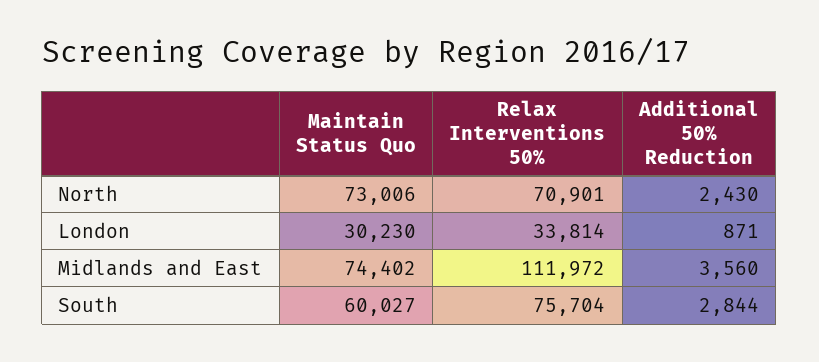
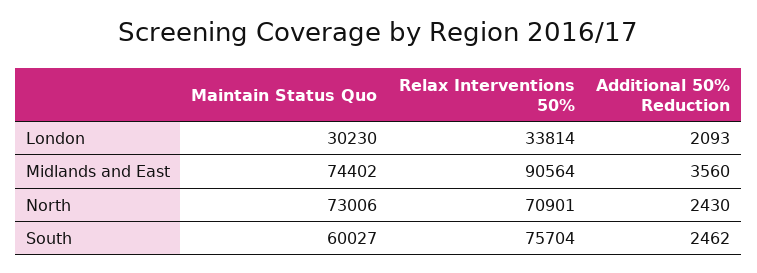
Additional 50% Reduction, London: 871 -> 2093
Relax Interventions 50%, Midlands and East: 111972 -> 90564
Additional 50% Reduction, South: 2844 -> 2462

